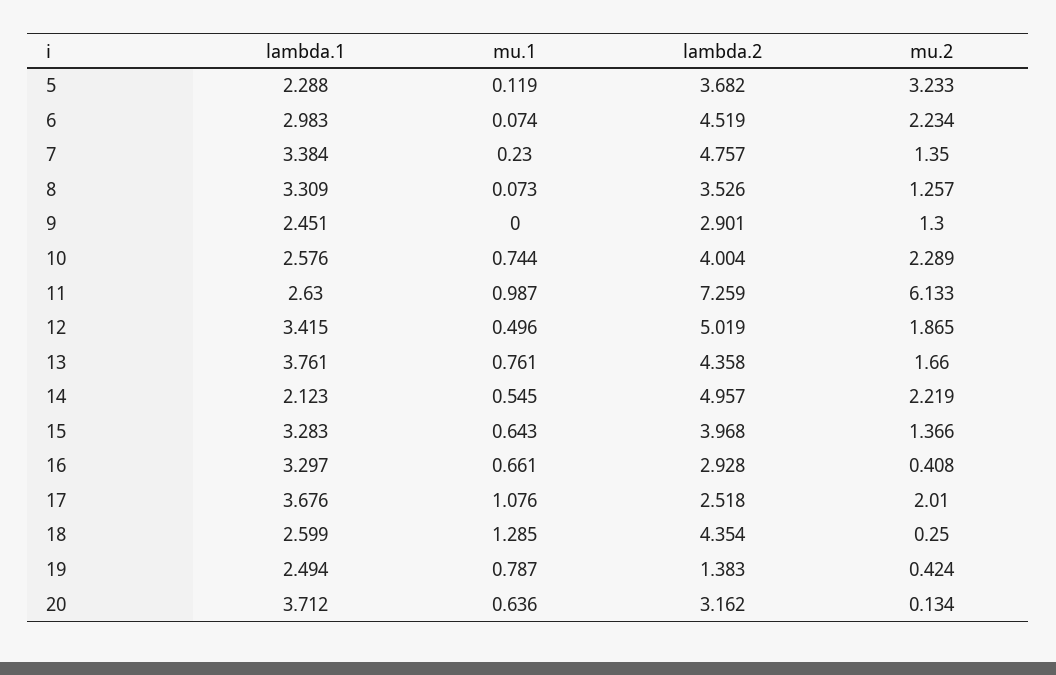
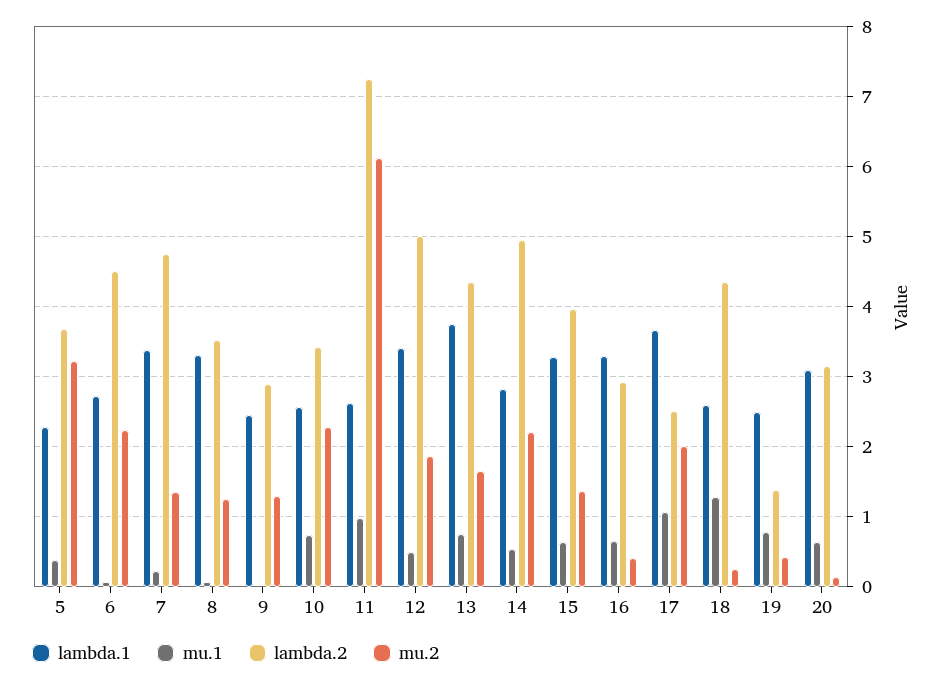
mu.1, 5: 0.119 -> 0.4
lambda.1, 6: 2.983 -> 2.7
lambda.2, 10: 4.004 -> 3.4
lambda.1, 14: 2.123 -> 2.8
lambda.1, 20: 3.712 -> 3.1

